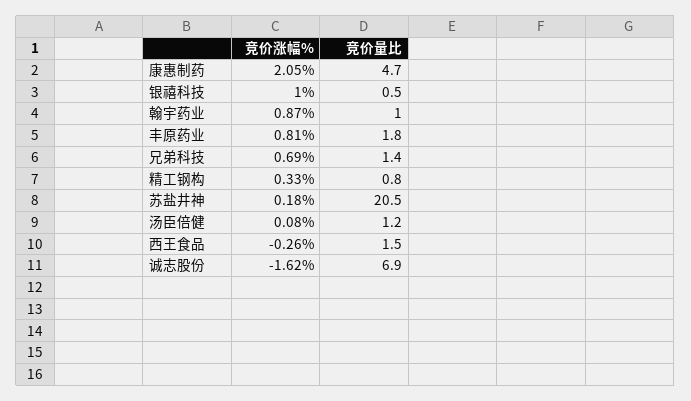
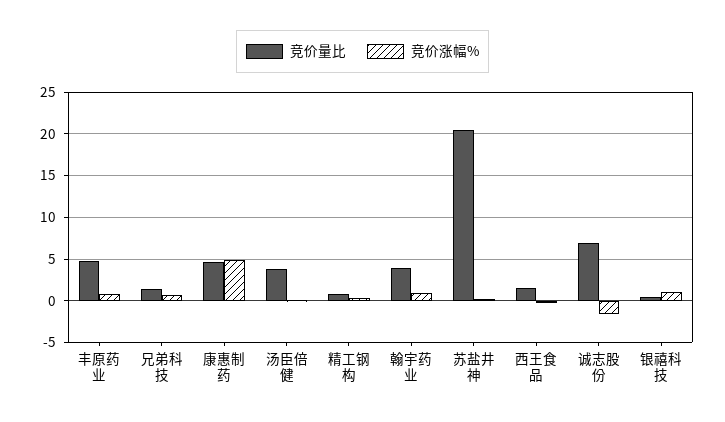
竞价涨幅%, 康惠制药: 2.05 -> 5
竞价量比, 翰宇药业: 1 -> 4
竞价量比, 丰原药业: 1.8 -> 5
竞价量比, 汤臣倍健: 1.2 -> 4

